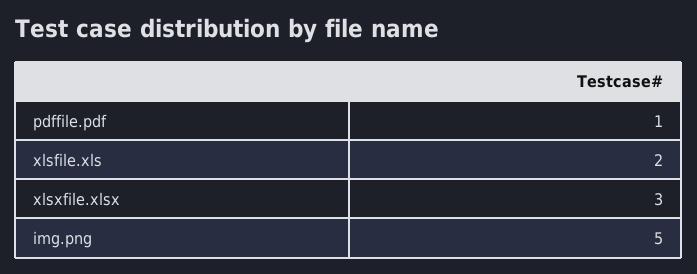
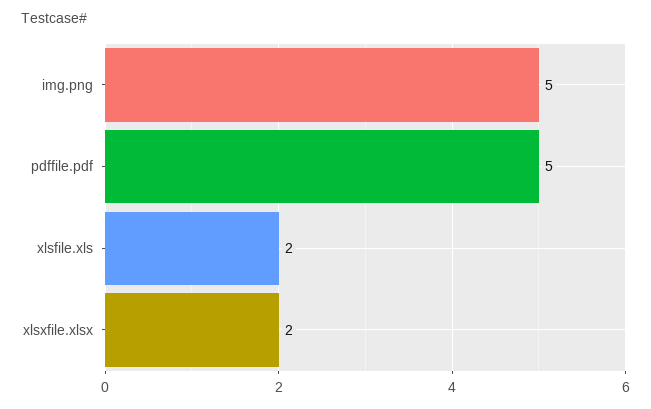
pdffile.pdf: 1 -> 5
xlsxfile.xlsx: 3 -> 2

